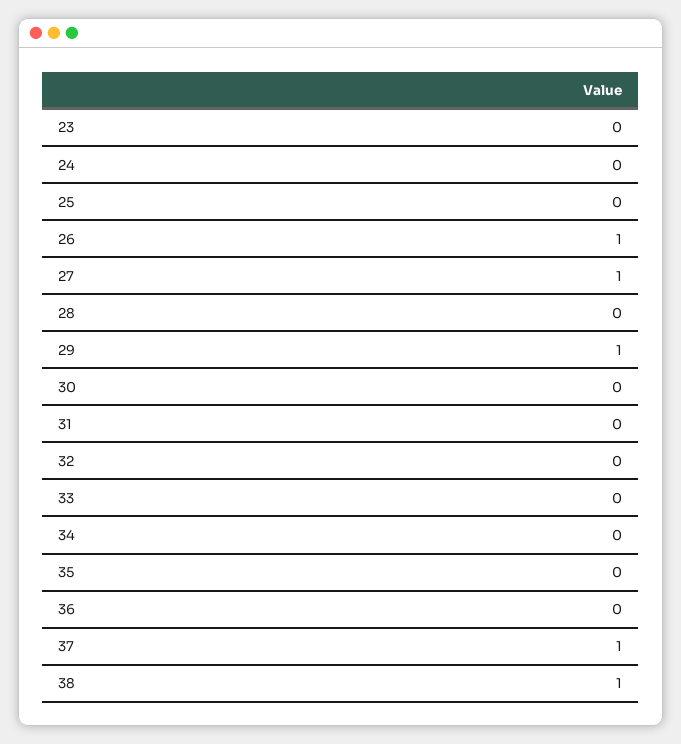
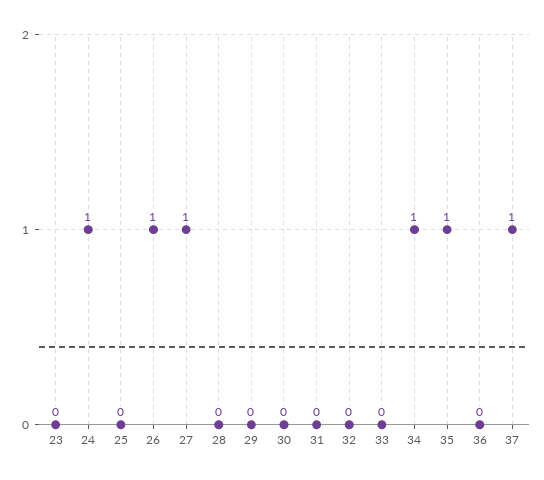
24: 0 -> 1
29: 1 -> 0
34: 0 -> 1
35: 0 -> 1
38: 1 -> none

